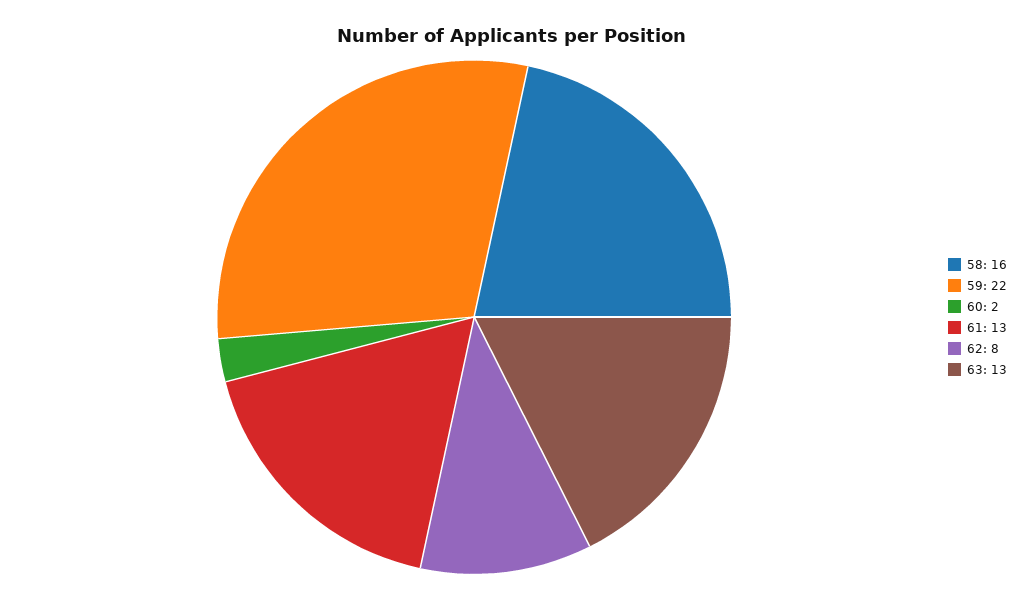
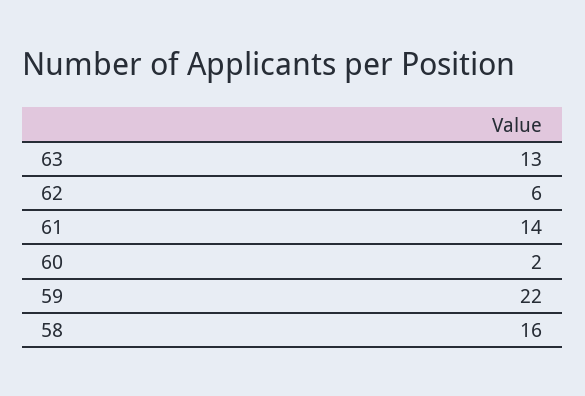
61: 13 -> 14
62: 8 -> 6

